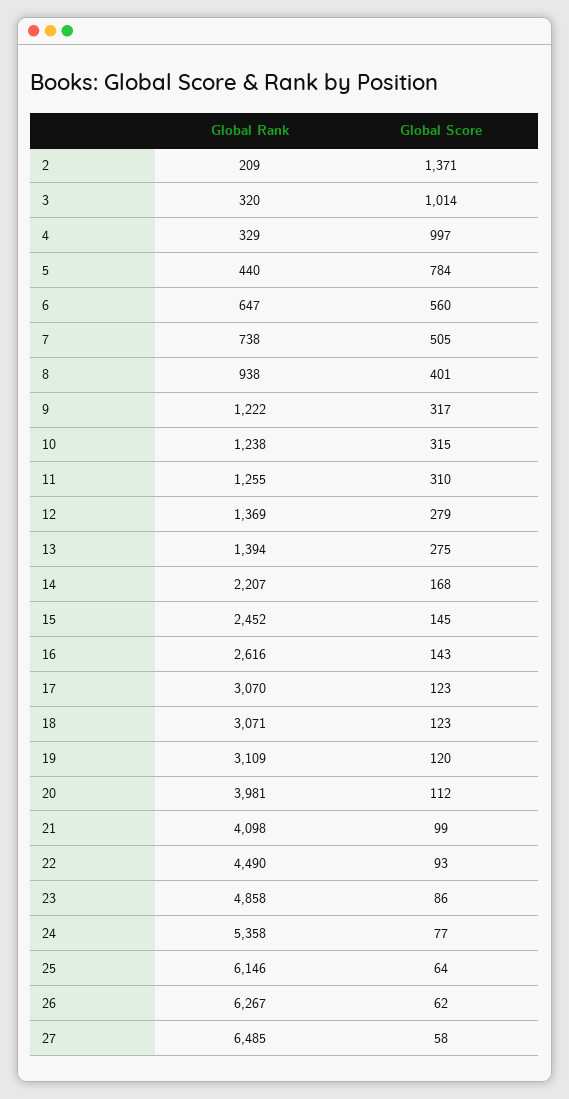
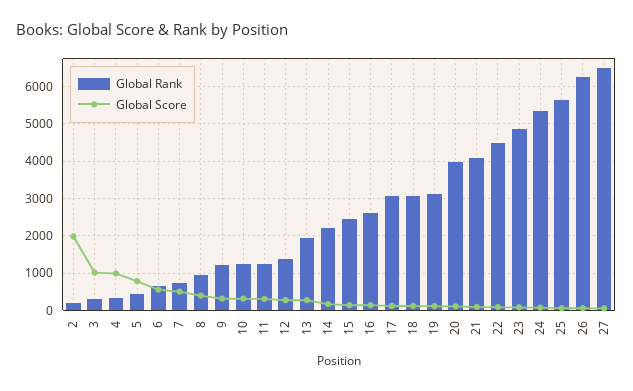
Global Score, 2: 1371 -> 2000
Global Rank, 13: 1394 -> 2000
Global Rank, 25: 6146 -> 5600

